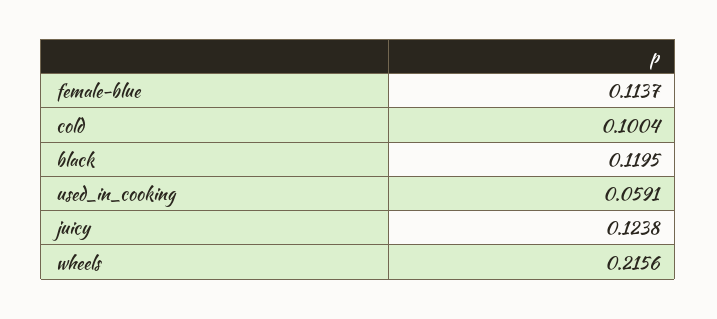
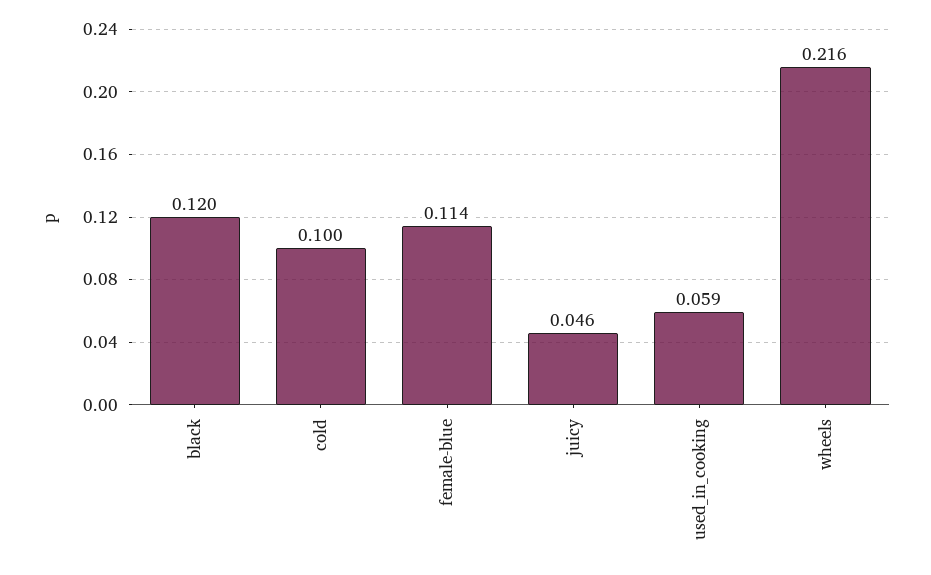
juicy: 0.1238 -> 0.046

